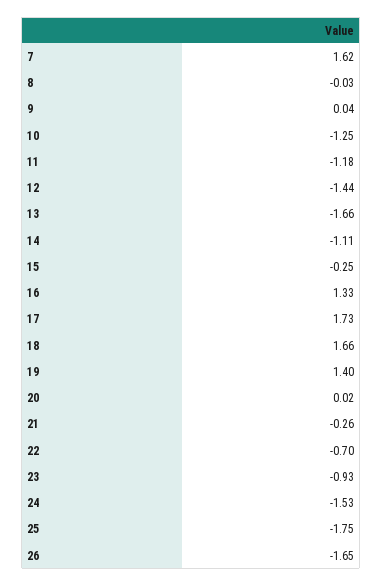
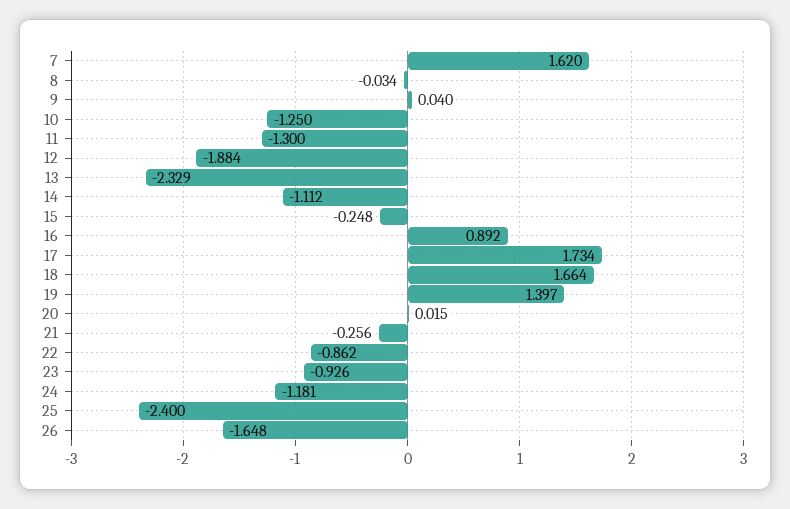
11: -1.18 -> -1.3
12: -1.44 -> -1.884
13: -1.66 -> -2.329
16: 1.33 -> 0.892
22: -0.7 -> -0.862
24: -1.53 -> -1.181
25: -1.75 -> -2.4

